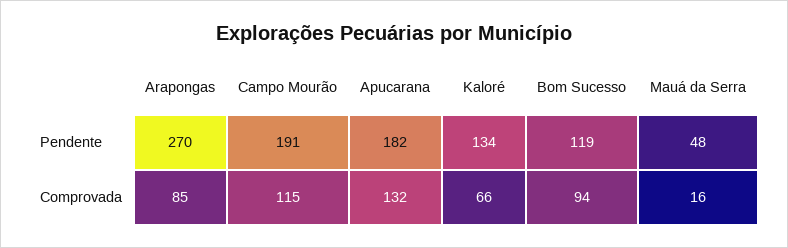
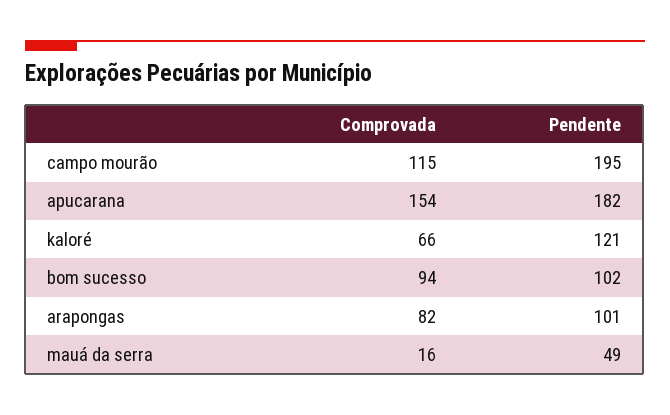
Arapongas, Pendente: 270 -> 101
Campo Mourão, Pendente: 191 -> 195
Kaloré, Pendente: 134 -> 121
Bom Sucesso, Pendente: 119 -> 102
Mauá da Serra, Pendente: 48 -> 49
Arapongas, Comprovada: 85 -> 82
Apucarana, Comprovada: 132 -> 154

